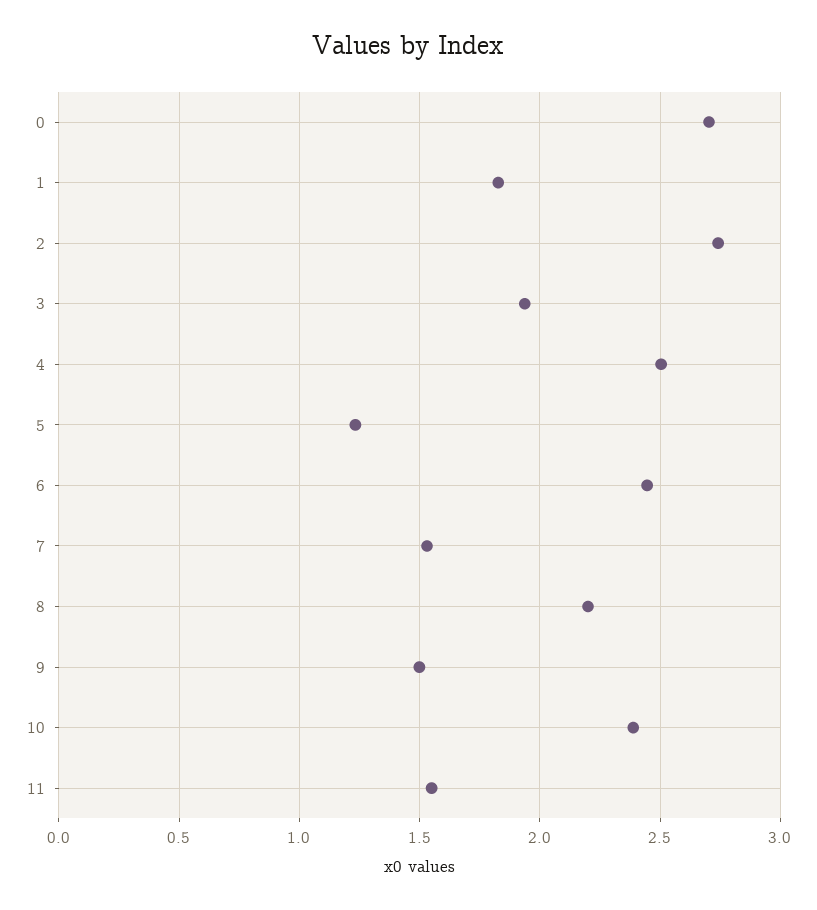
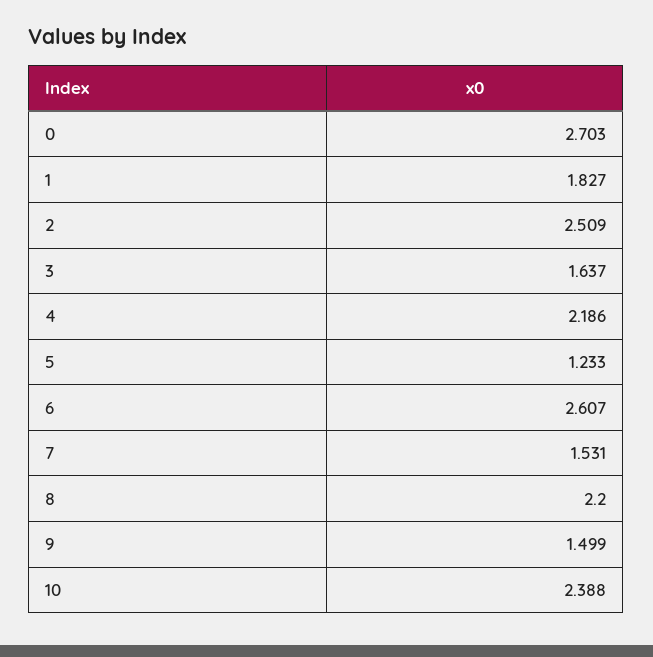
2: 2.75 -> 2.509
3: 1.95 -> 1.637
4: 2.5 -> 2.186
6: 2.45 -> 2.607
11: 1.55 -> none

